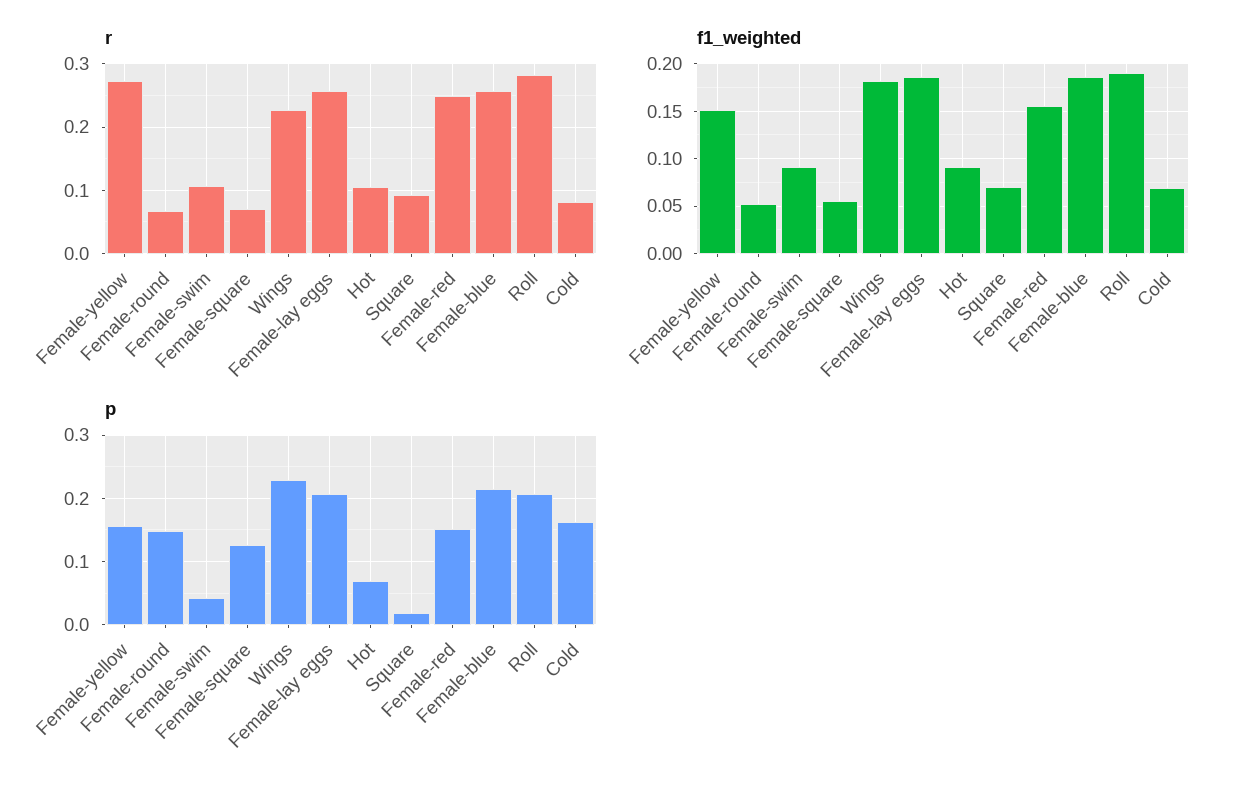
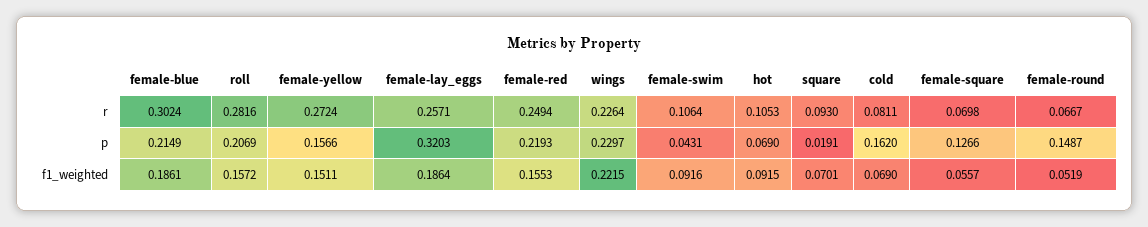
r, Female-blue: 0.26 -> 0.3024
f1_weighted, Wings: 0.18 -> 0.2215
f1_weighted, Roll: 0.19 -> 0.1572
p, Female-lay eggs: 0.21 -> 0.3203
p, Female-red: 0.15 -> 0.2193

